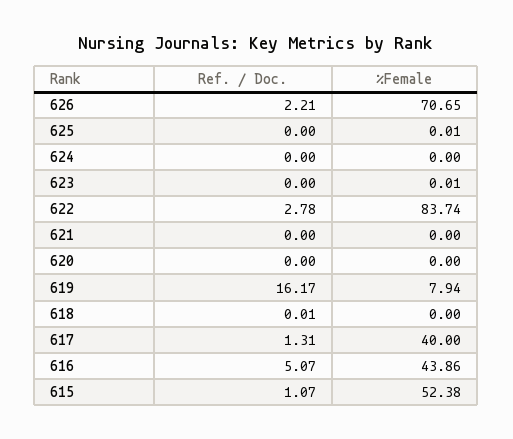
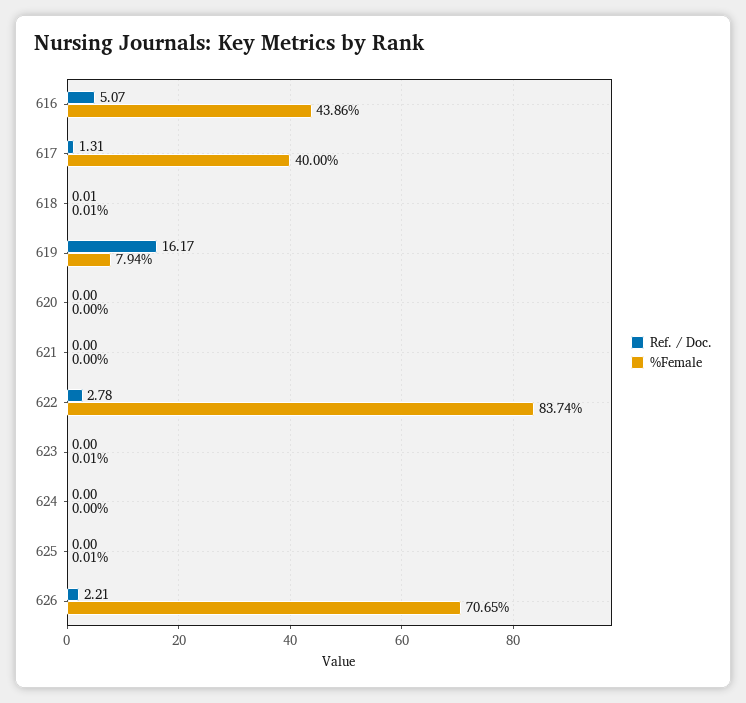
%Female, 618: 0 -> 0.01
Ref. / Doc., 615: 1.07 -> none
%Female, 615: 52.38 -> none

